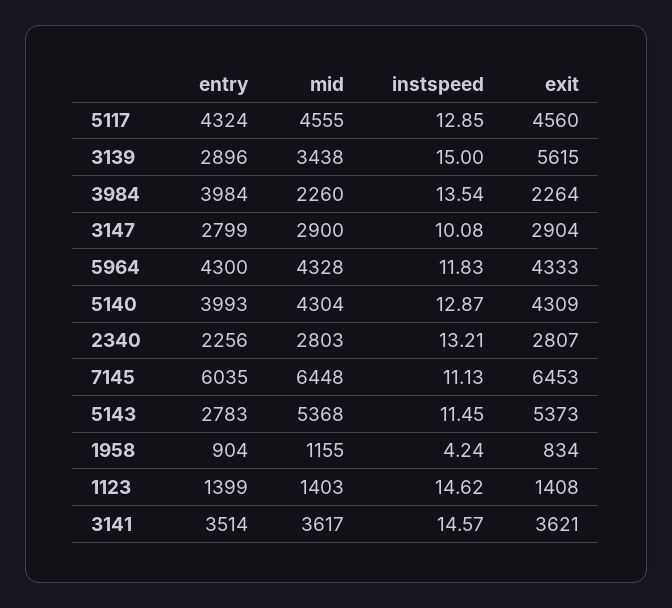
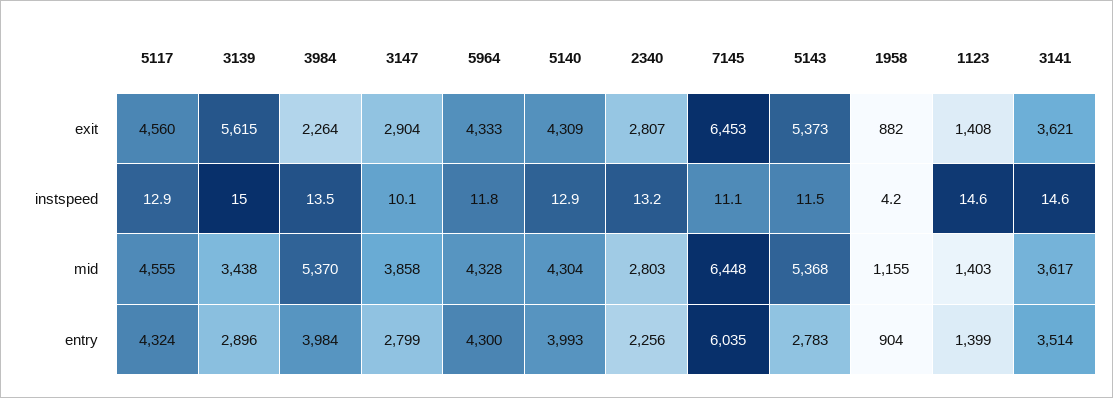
mid, 3984: 2260 -> 5370
mid, 3147: 2900 -> 3858
exit, 1958: 834 -> 882

